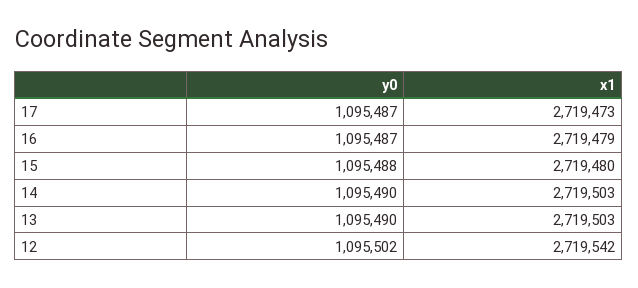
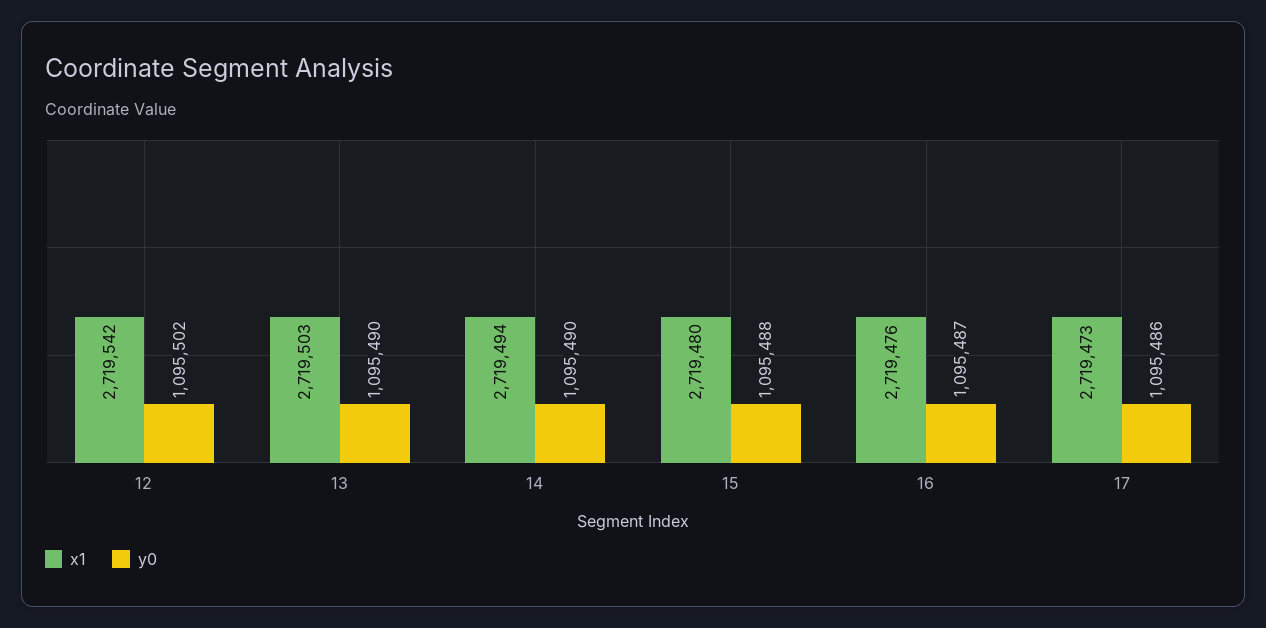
y0, 17: 1095487 -> 1095486
x1, 16: 2719479 -> 2719476
x1, 14: 2719503 -> 2719494

